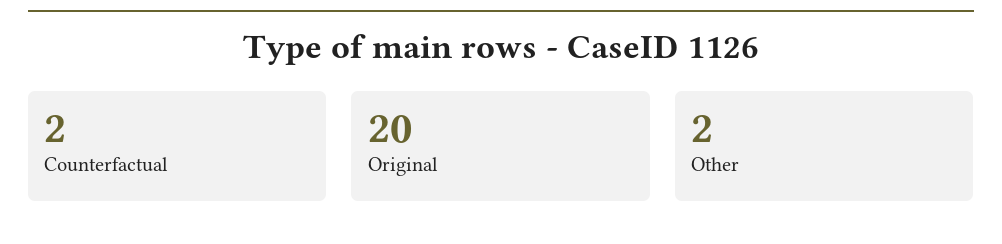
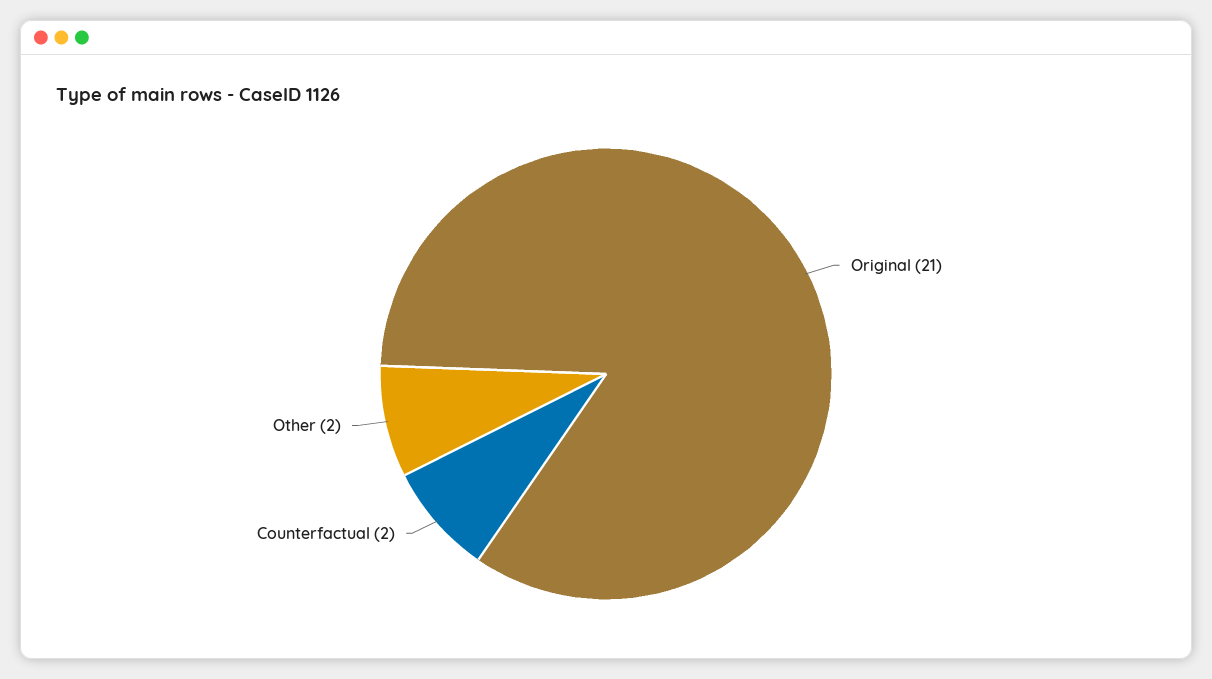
Original: 20 -> 21

